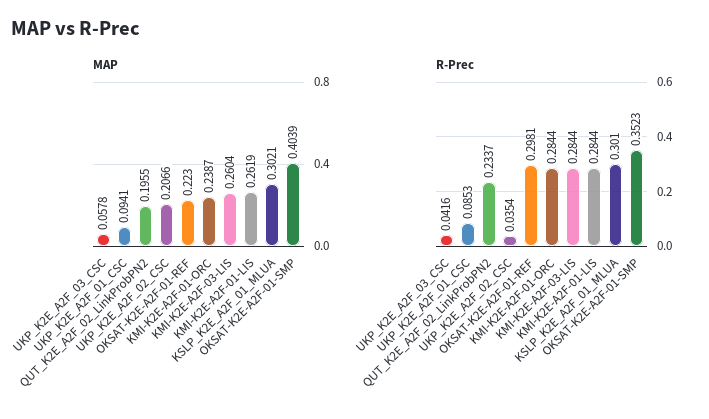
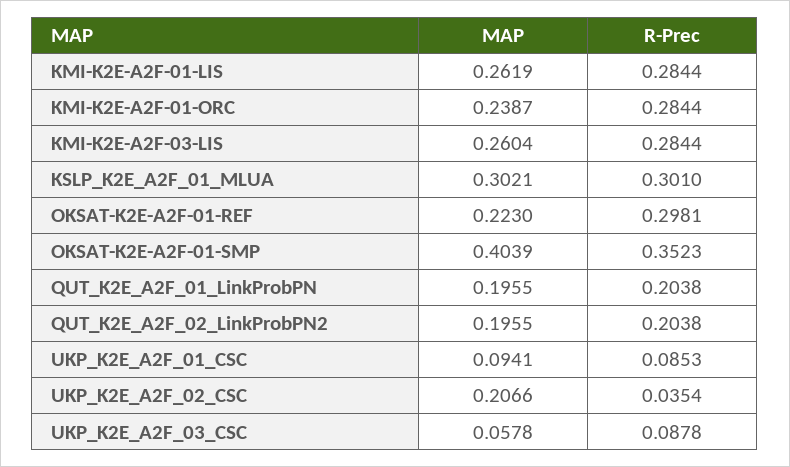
R-Prec, UKP_K2E_A2F_03_CSC: 0.0416 -> 0.0878
R-Prec, QUT_K2E_A2F_02_LinkProbPN2: 0.2337 -> 0.2038
MAP, QUT_K2E_A2F_01_LinkProbPN: none -> 0.1955
R-Prec, QUT_K2E_A2F_01_LinkProbPN: none -> 0.2038

